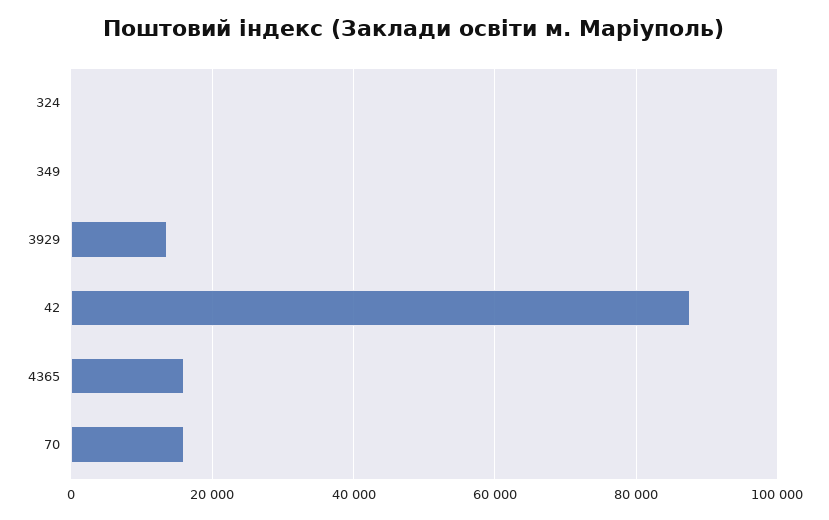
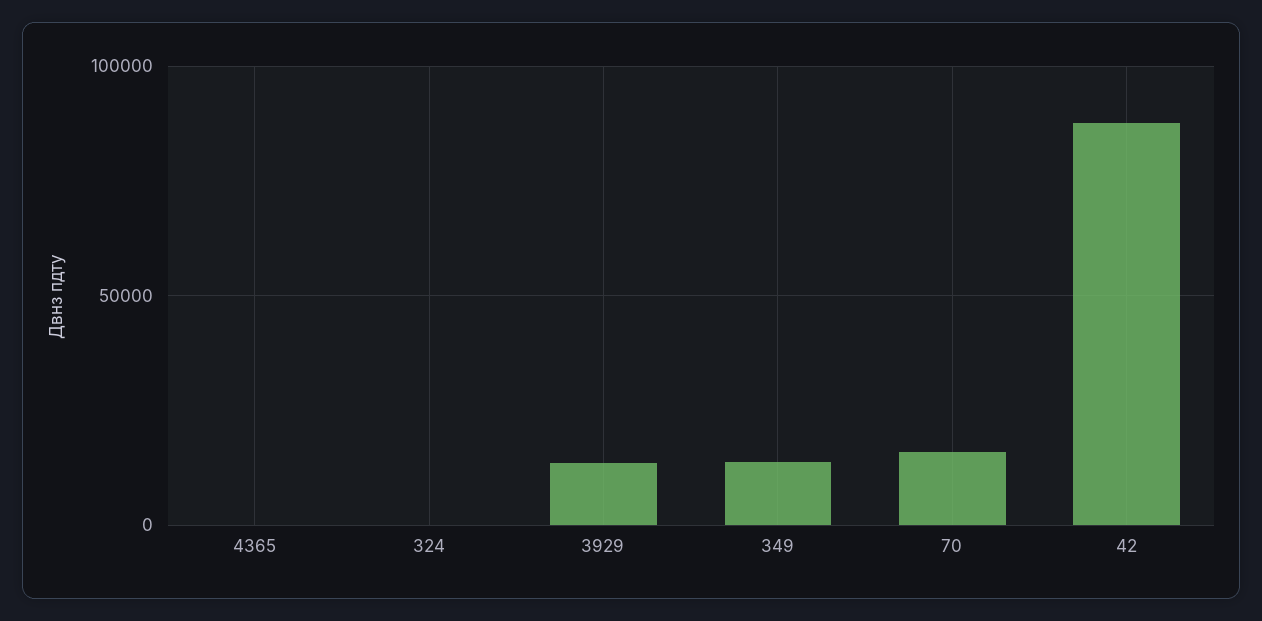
349: 0 -> 15000
4365: 16000 -> 0

